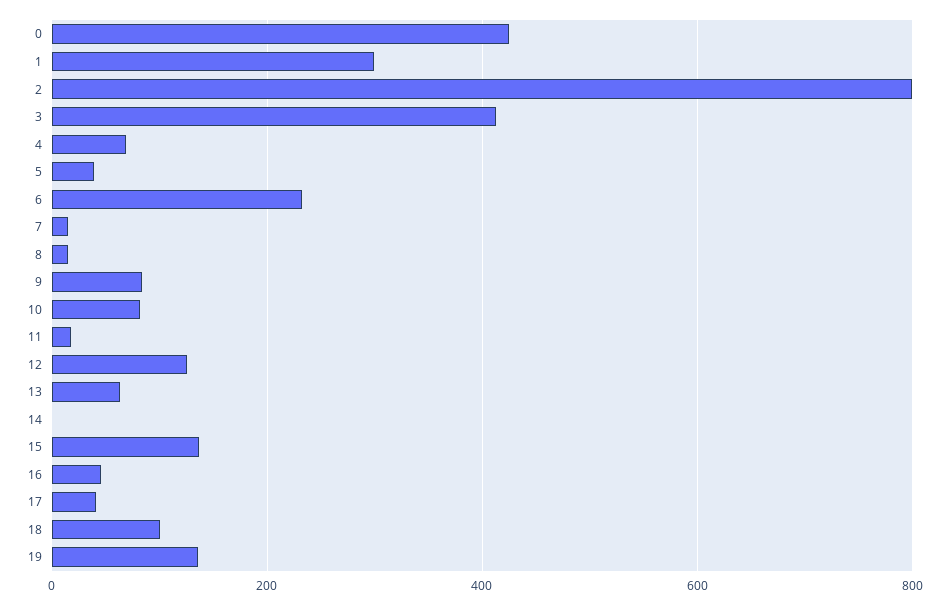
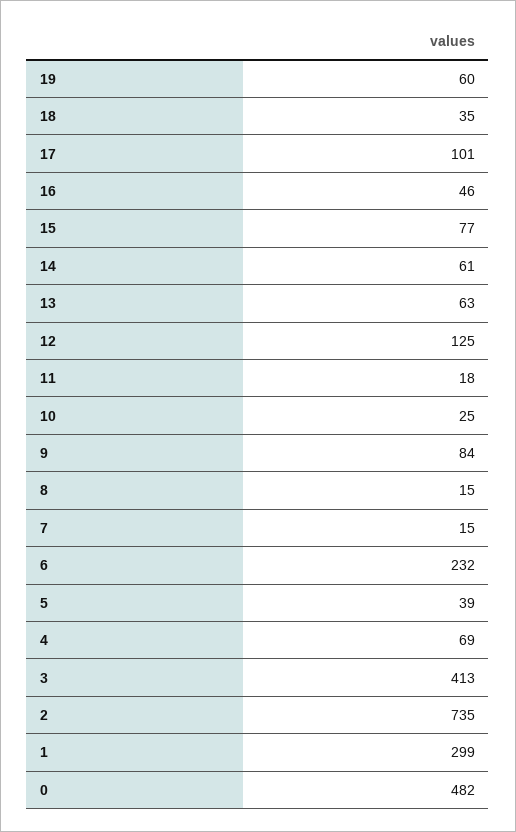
0: 420 -> 482
2: 800 -> 735
10: 80 -> 25
14: 0 -> 61
15: 140 -> 77
17: 40 -> 101
18: 100 -> 35
19: 140 -> 60

